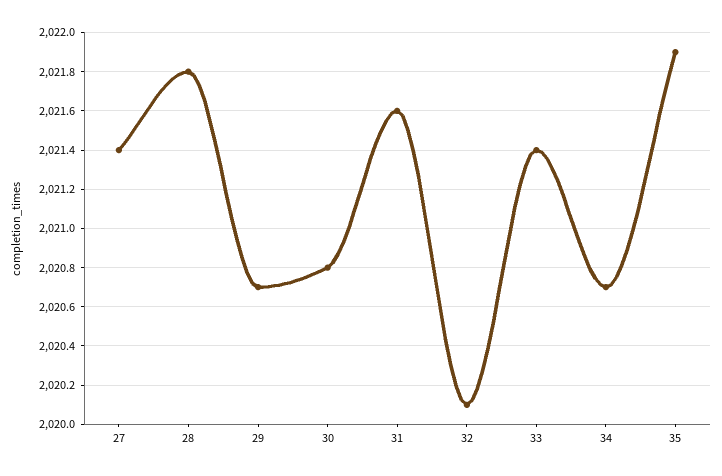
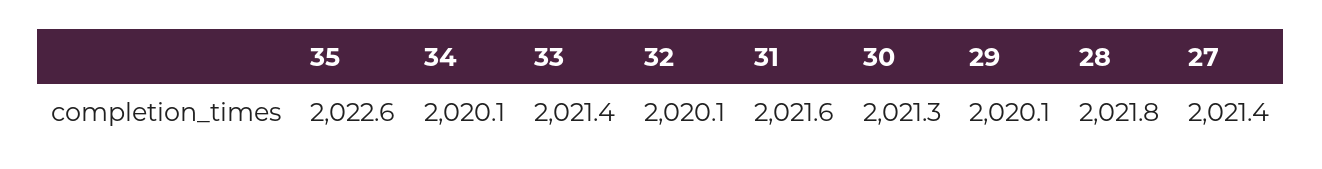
29: 2020.7 -> 2020.1
30: 2020.8 -> 2021.3
34: 2020.7 -> 2020.1
35: 2021.9 -> 2022.6

